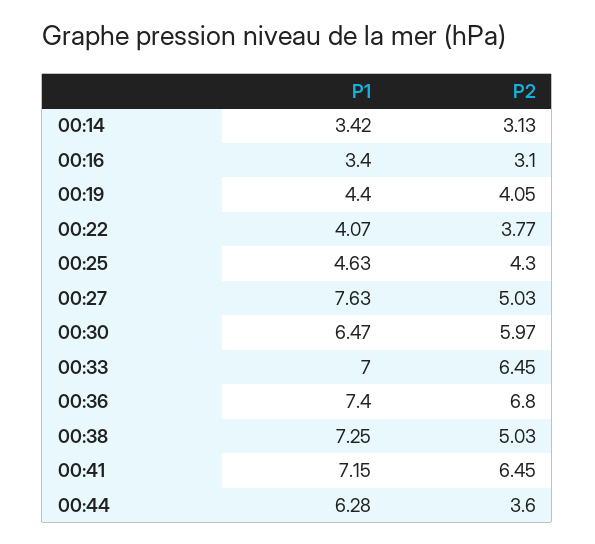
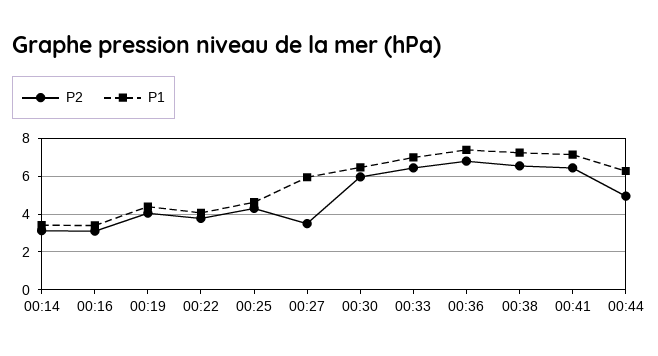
P1, 00:27: 7.63 -> 6
P2, 00:27: 5.03 -> 3.5
P2, 00:38: 5.03 -> 6.5
P2, 00:44: 3.6 -> 5

